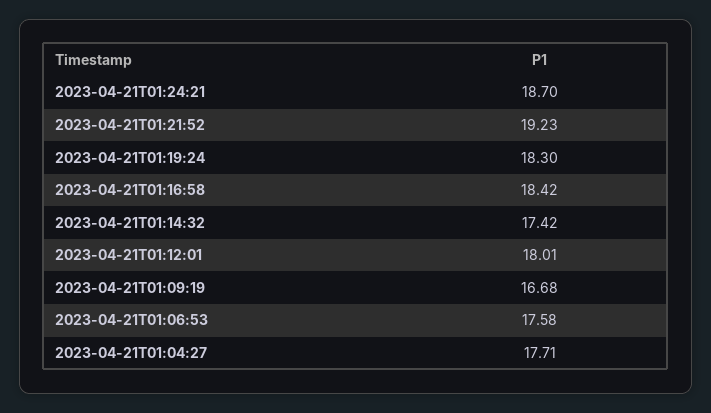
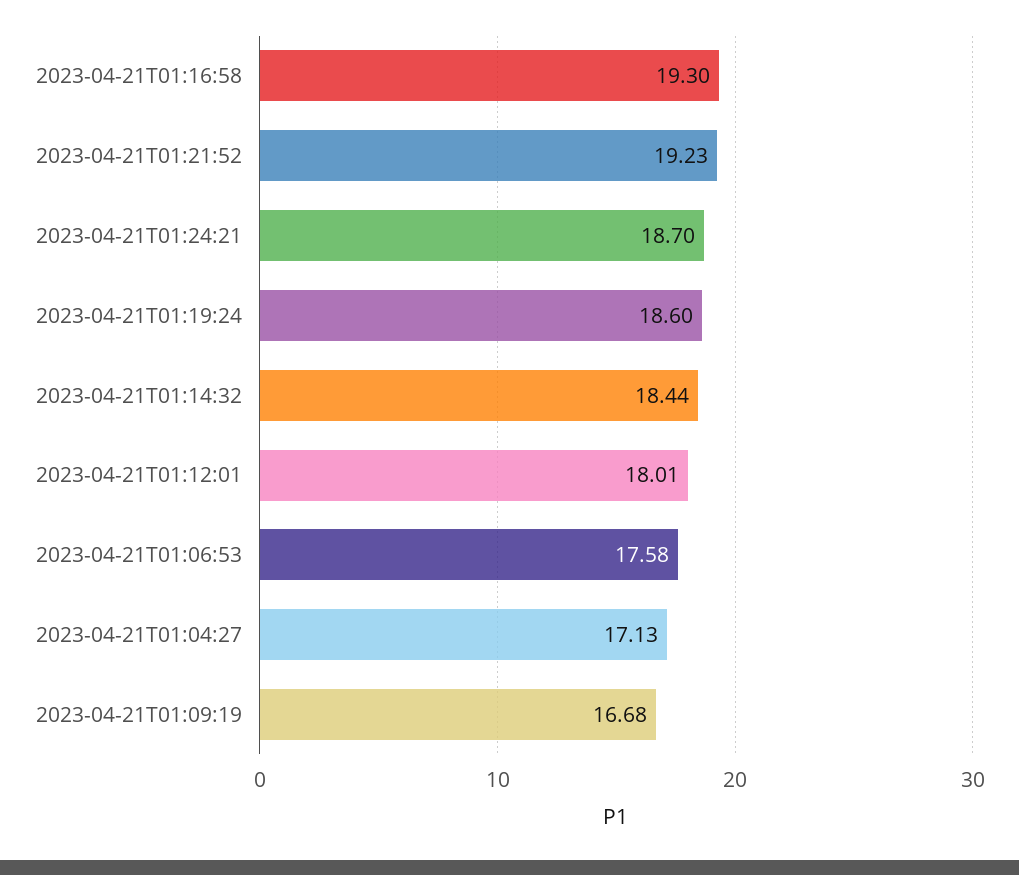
2023-04-21T01:19:24: 18.3 -> 18.6
2023-04-21T01:16:58: 18.42 -> 19.3
2023-04-21T01:14:32: 17.42 -> 18.44
2023-04-21T01:04:27: 17.71 -> 17.13

